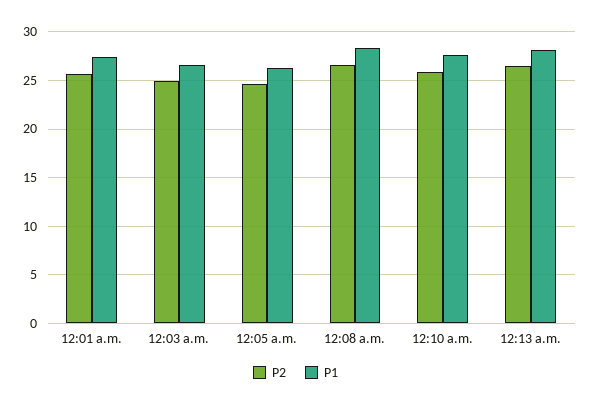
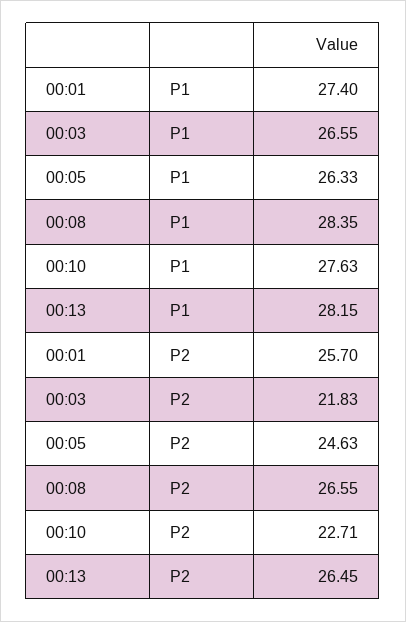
P2, 12:03 a.m.: 25 -> 21.83
P2, 12:10 a.m.: 26 -> 22.71

